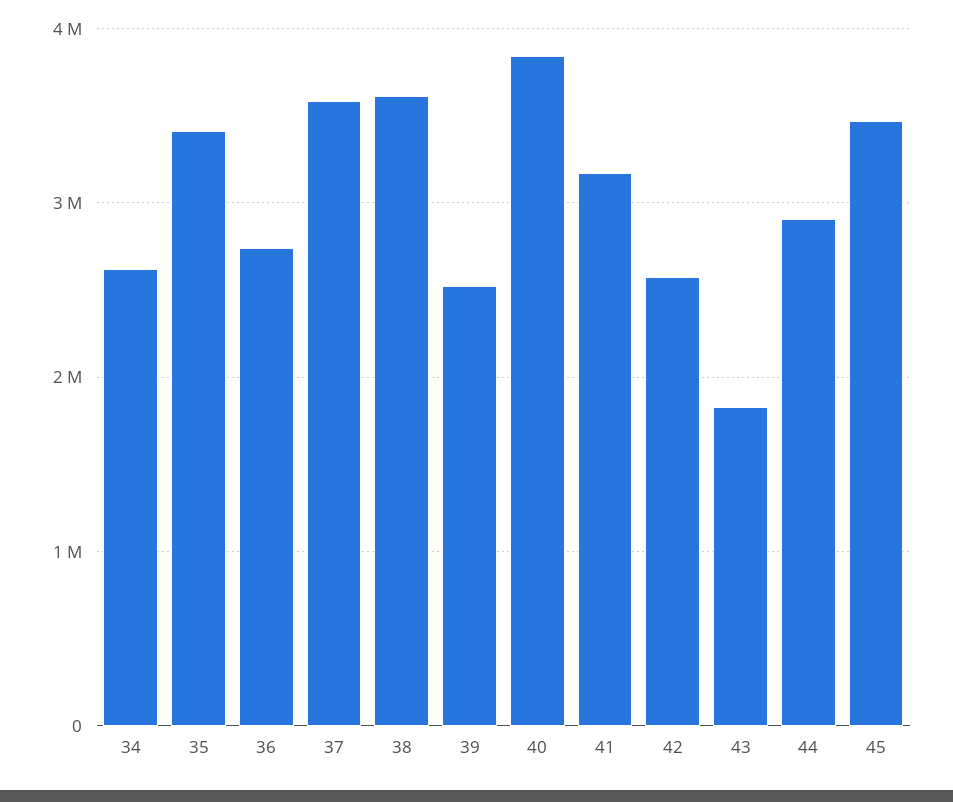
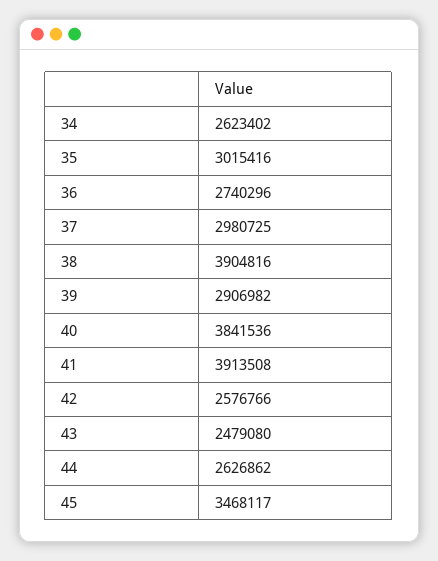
35: 3400000 -> 3015416
37: 3600000 -> 2980725
38: 3600000 -> 3904816
39: 2500000 -> 2906982
41: 3200000 -> 3913508
43: 1800000 -> 2479080
44: 2900000 -> 2626862

